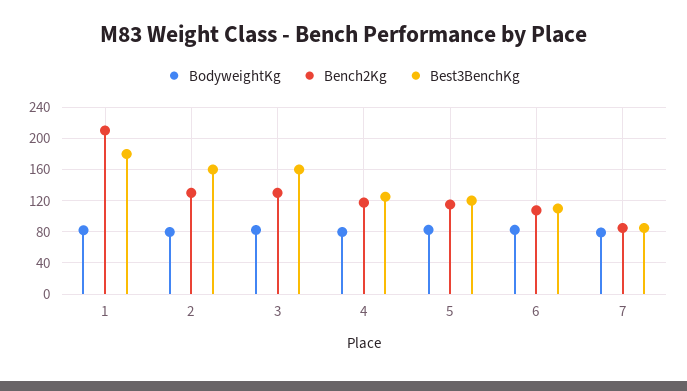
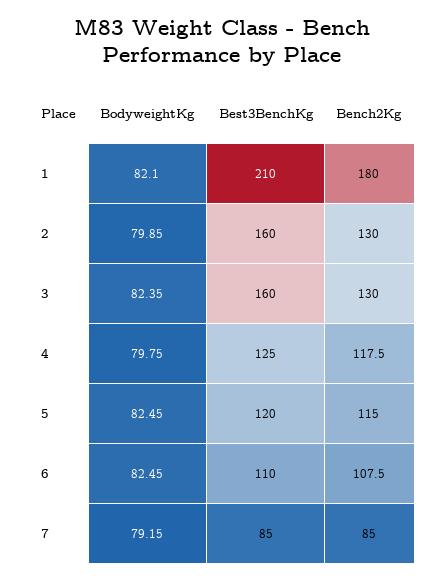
Bench2Kg, 1: 210 -> 180
Best3BenchKg, 1: 180 -> 210

